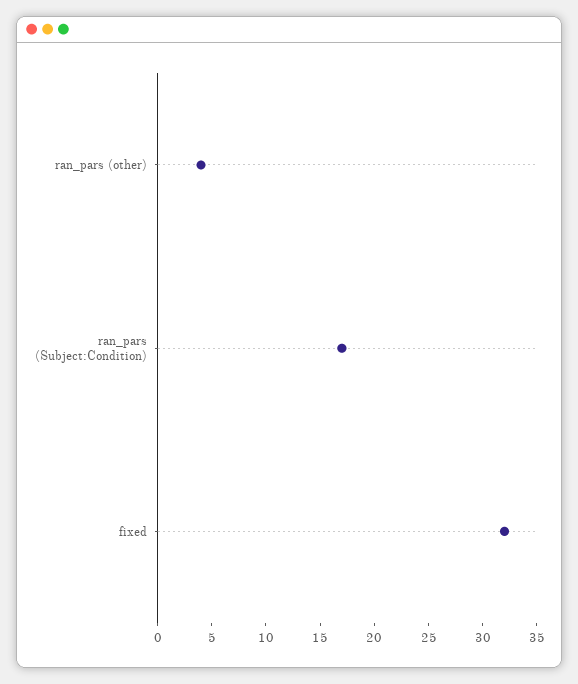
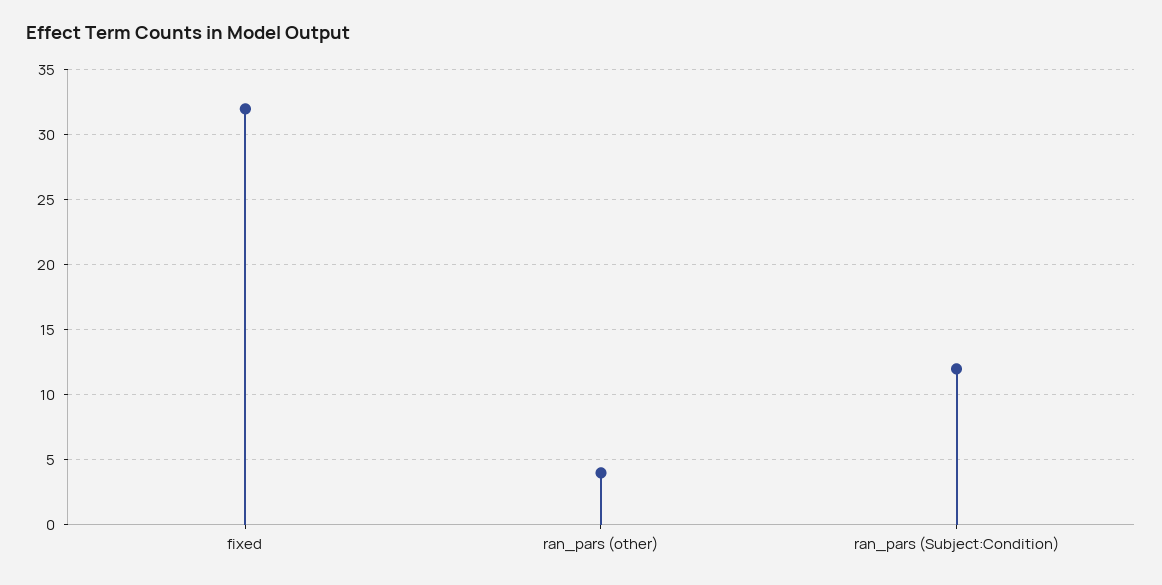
ran_pars (Subject:Condition): 17 -> 12

